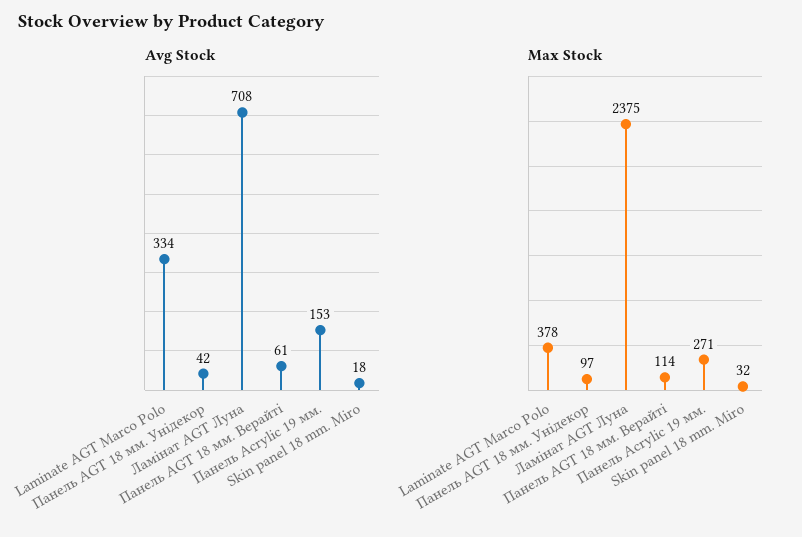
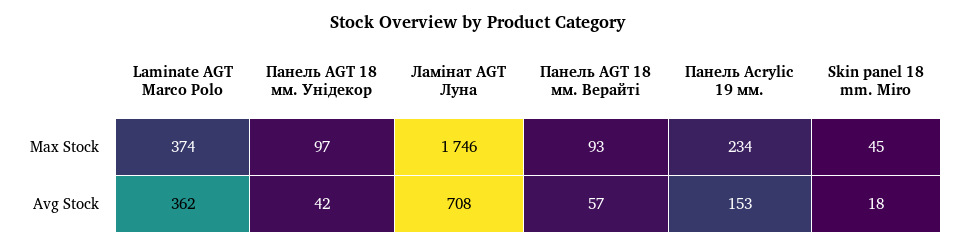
Avg Stock, Laminate AGT Marco Polo: 334 -> 362
Avg Stock, Панель AGT 18 мм. Верайті: 61 -> 57
Max Stock, Laminate AGT Marco Polo: 378 -> 374
Max Stock, Ламінат AGT Луна: 2375 -> 1746
Max Stock, Панель AGT 18 мм. Верайті: 114 -> 93
Max Stock, Панель Acrylic 19 мм.: 271 -> 234
Max Stock, Skin panel 18 mm. Miro: 32 -> 45

